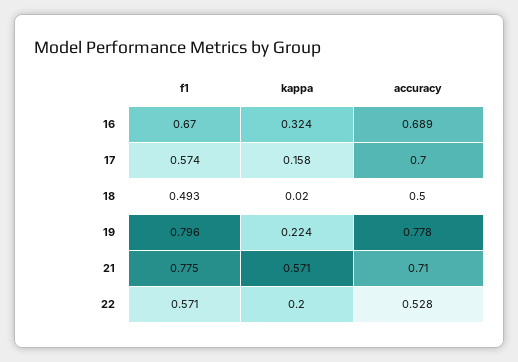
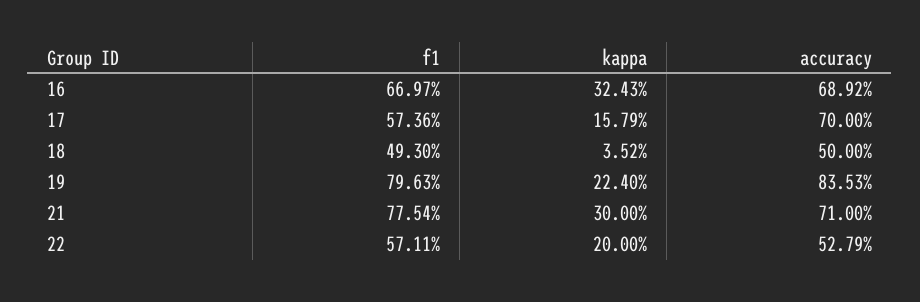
kappa, 18: 0.02 -> 0.0352
accuracy, 19: 0.778 -> 0.8353
kappa, 21: 0.571 -> 0.3

